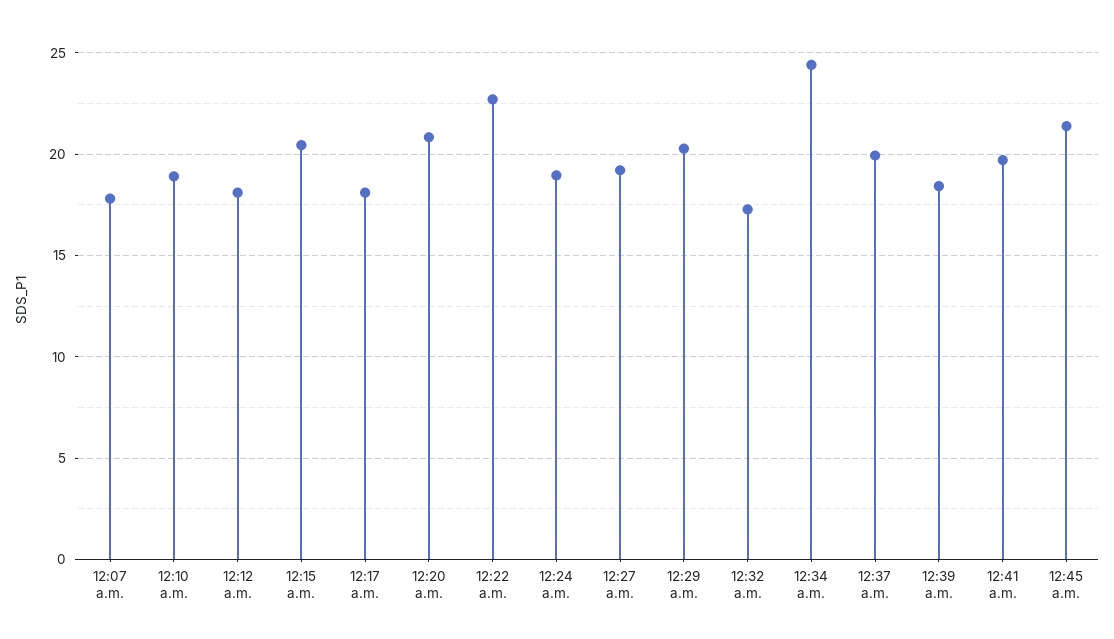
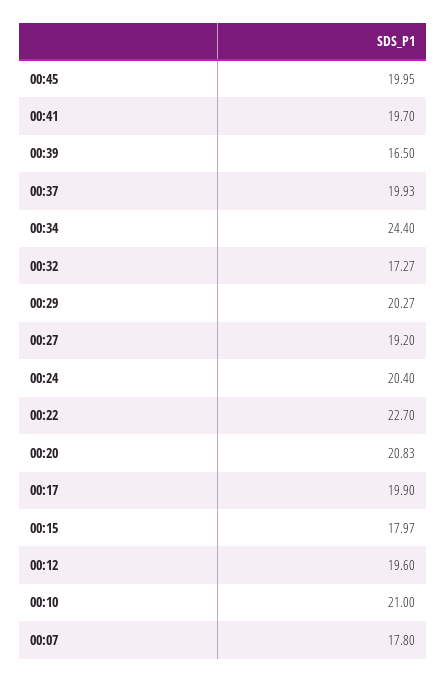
12:10 a.m.: 19 -> 21
12:12 a.m.: 18 -> 19.6
12:15 a.m.: 20.5 -> 17.97
12:17 a.m.: 18 -> 19.9
12:24 a.m.: 19 -> 20.4
12:39 a.m.: 18.5 -> 16.5
12:45 a.m.: 21.5 -> 19.95

